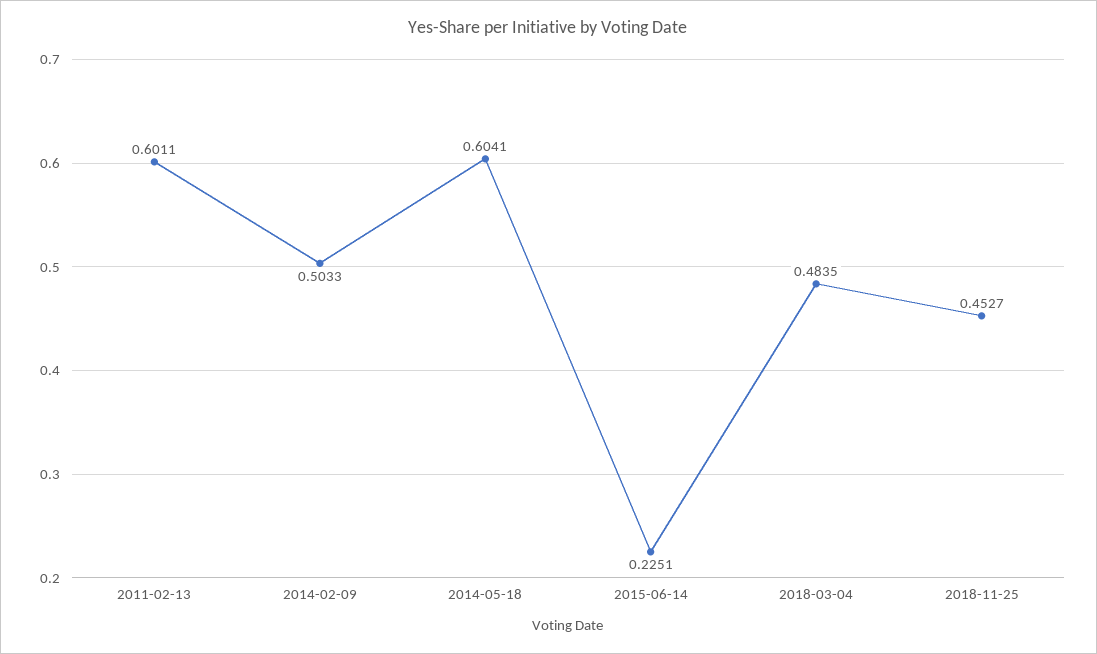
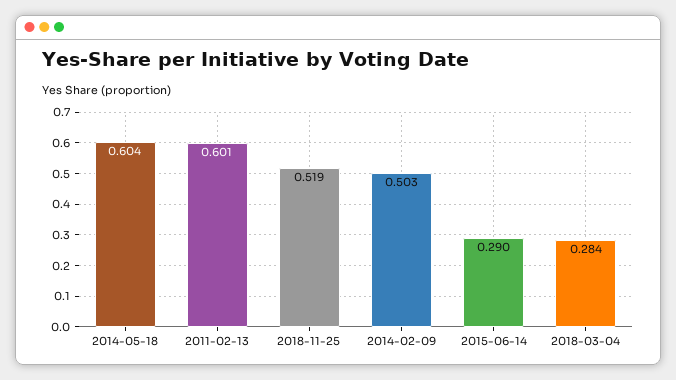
2015-06-14: 0.2251 -> 0.29
2018-03-04: 0.4835 -> 0.284
2018-11-25: 0.4527 -> 0.519

